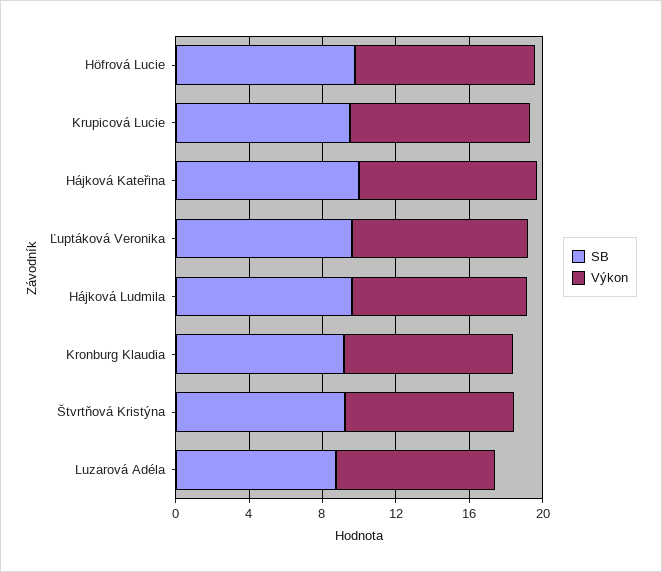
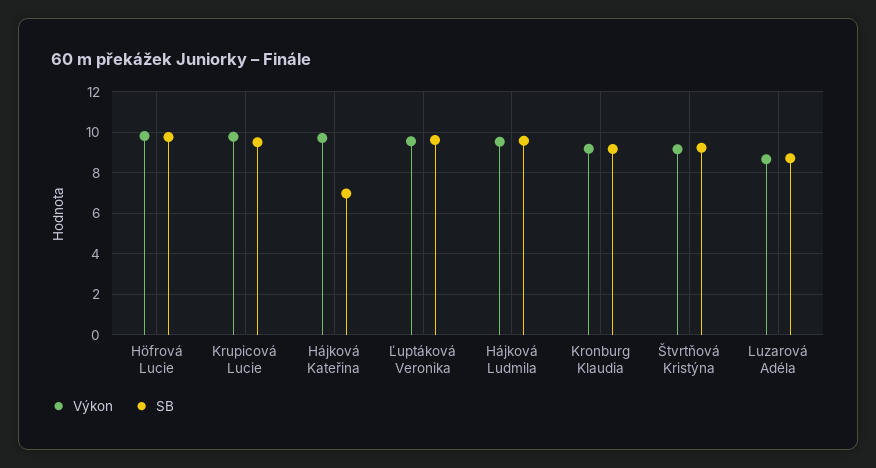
SB, Hájková Kateřina: 10 -> 7

